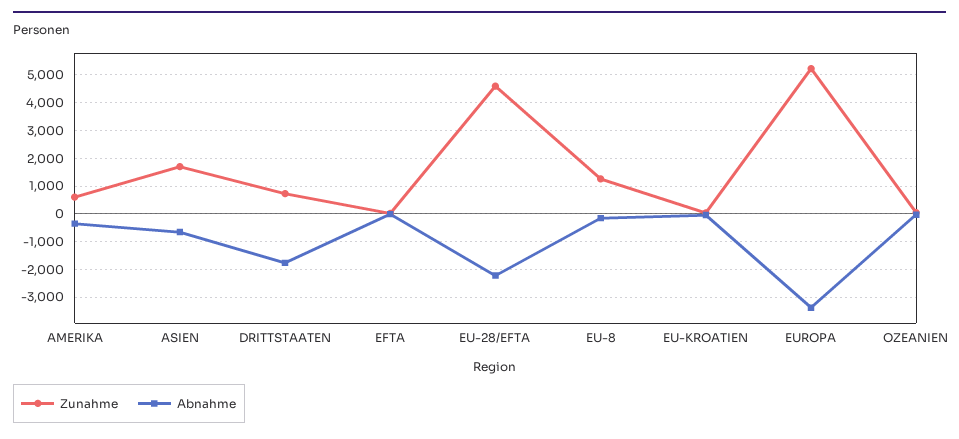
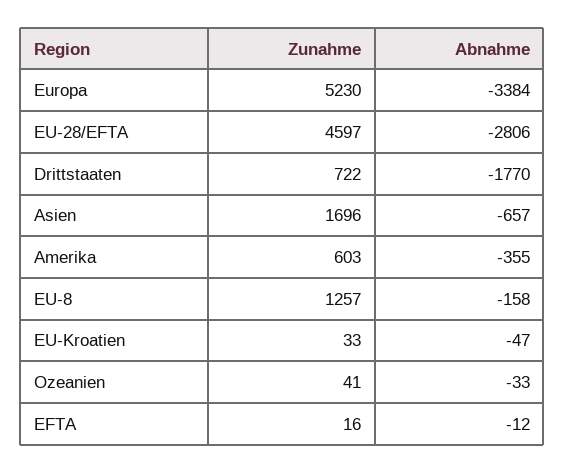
Abnahme, EU-28/EFTA: -2250 -> -2806

